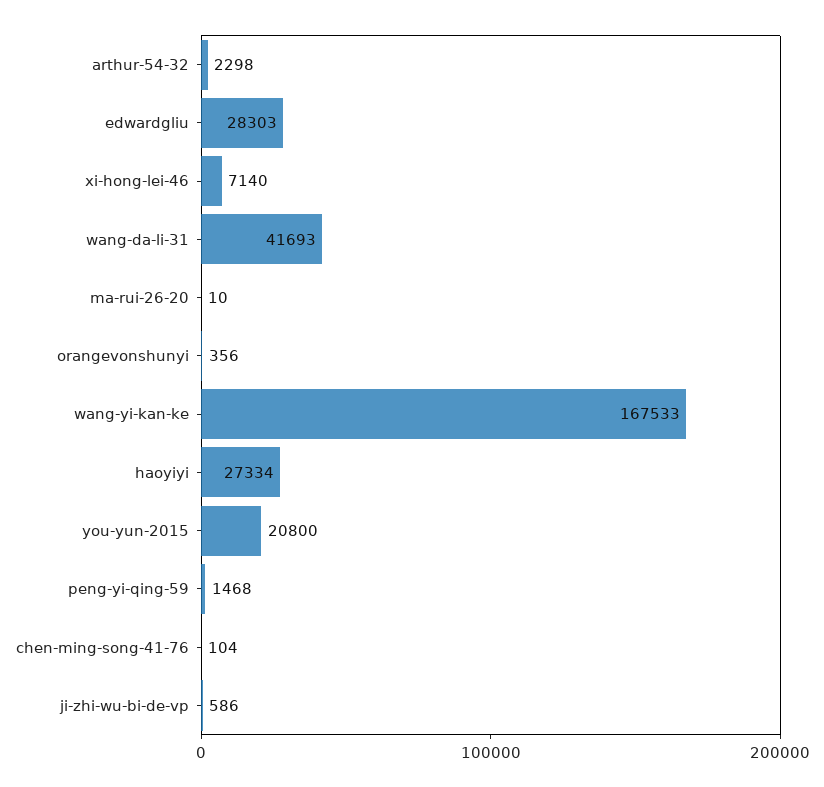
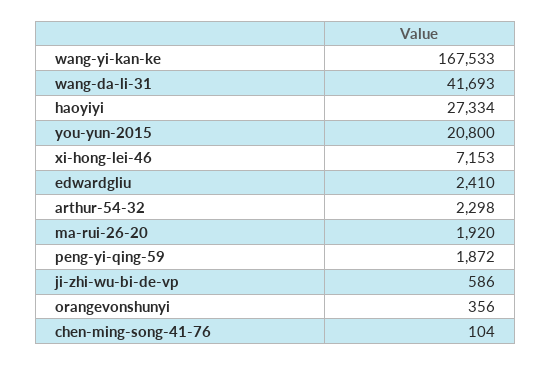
edwardgliu: 28303 -> 2410
xi-hong-lei-46: 7140 -> 7153
ma-rui-26-20: 10 -> 1920
peng-yi-qing-59: 1468 -> 1872

